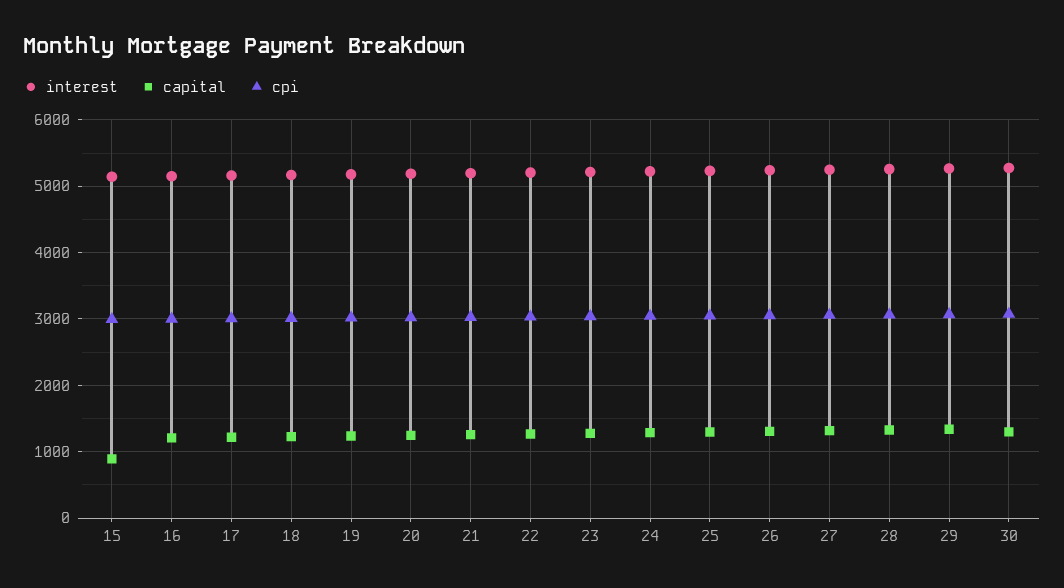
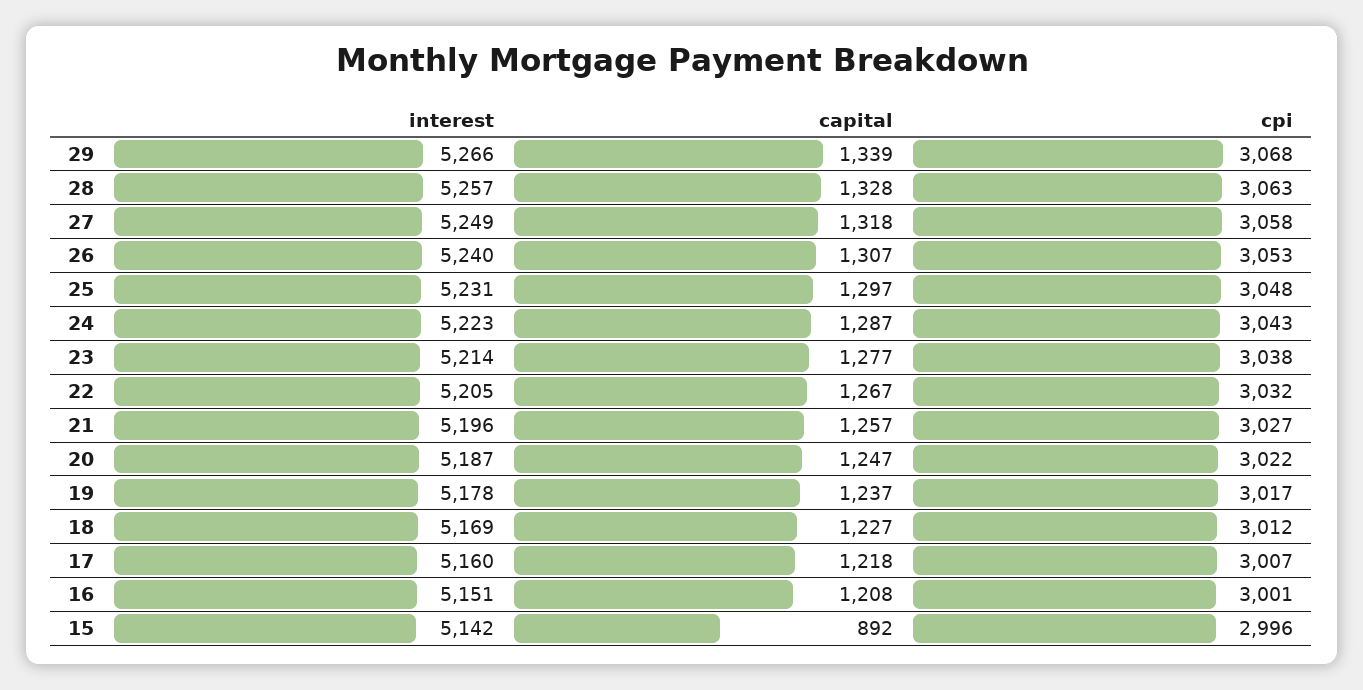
interest, 30: 5300 -> none
capital, 30: 1300 -> none
cpi, 30: 3100 -> none

